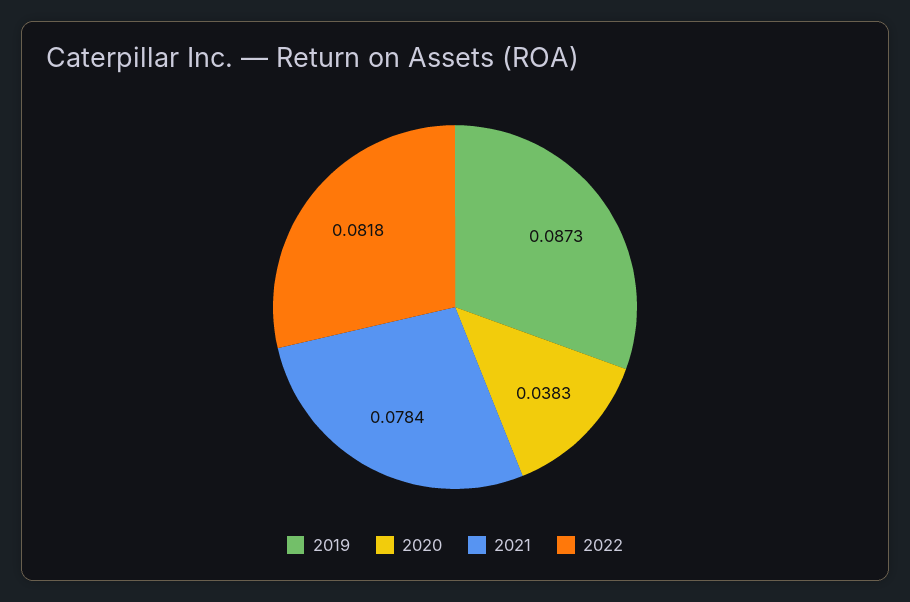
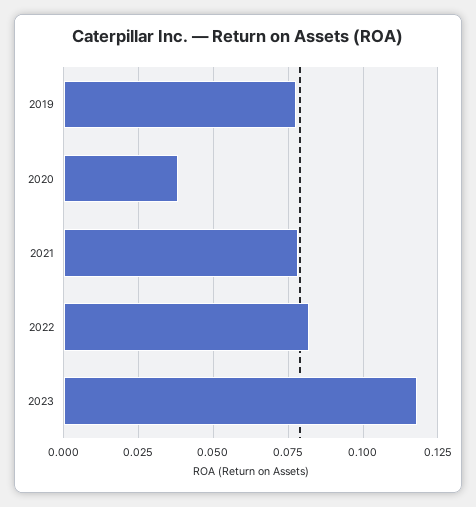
2019: 0.0873 -> 0.0775
2023: none -> 0.1175

